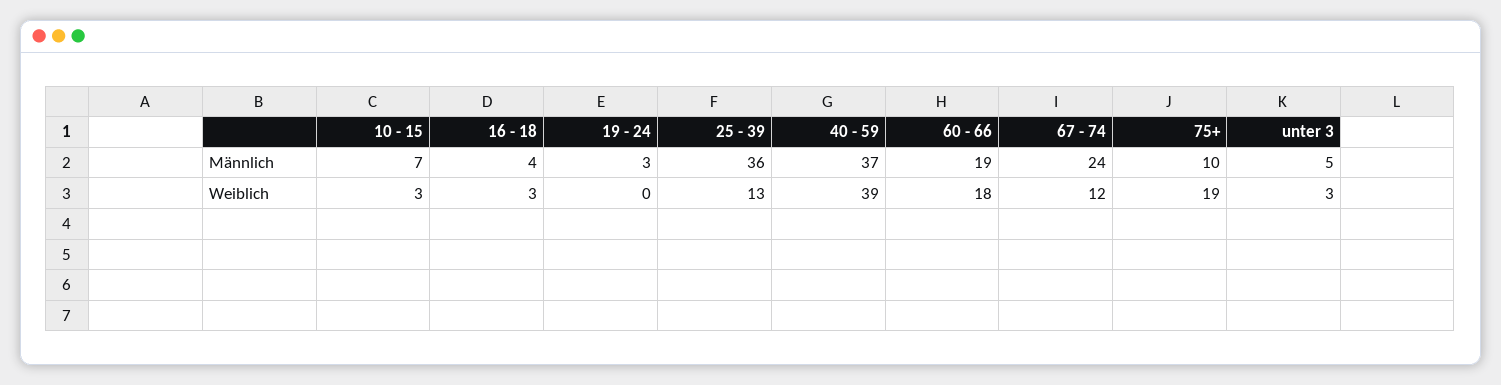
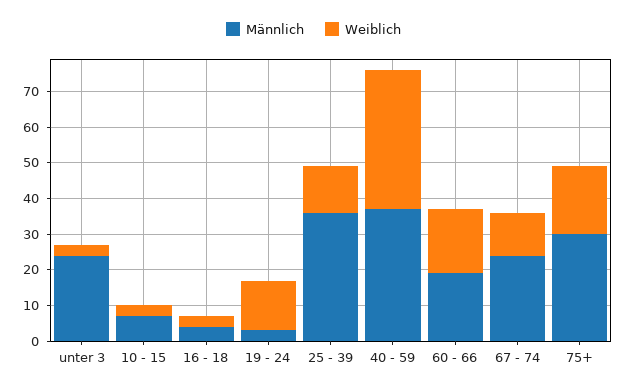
Männlich, 75+: 10 -> 30
Männlich, unter 3: 5 -> 25
Weiblich, 19 - 24: 0 -> 15

